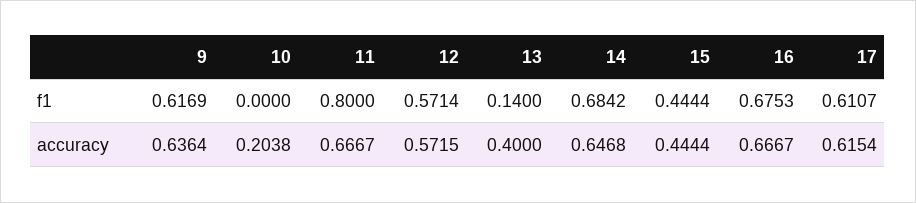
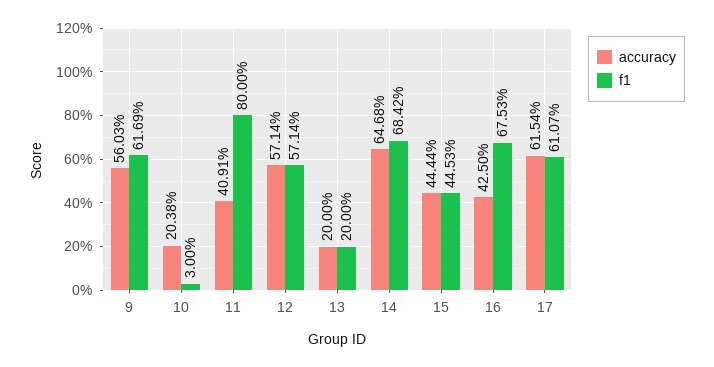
f1, 10: 0 -> 0.03
f1, 13: 0.14 -> 0.2
f1, 15: 0.4444 -> 0.4453
accuracy, 9: 0.6364 -> 0.5603
accuracy, 11: 0.6667 -> 0.4091
accuracy, 12: 0.5715 -> 0.5714
accuracy, 13: 0.4 -> 0.2
accuracy, 16: 0.6667 -> 0.425

